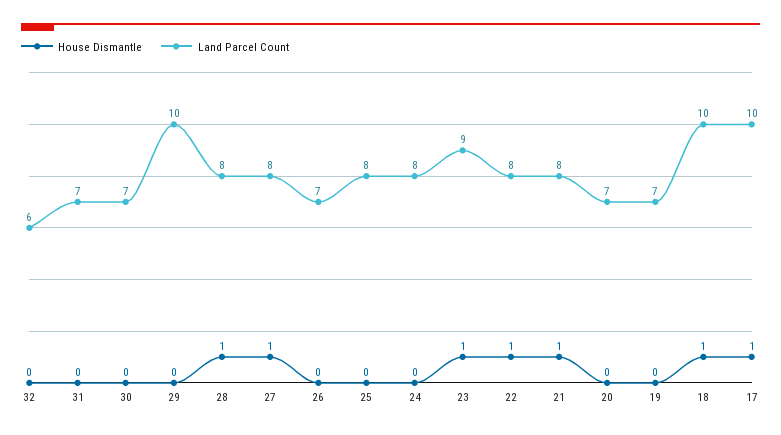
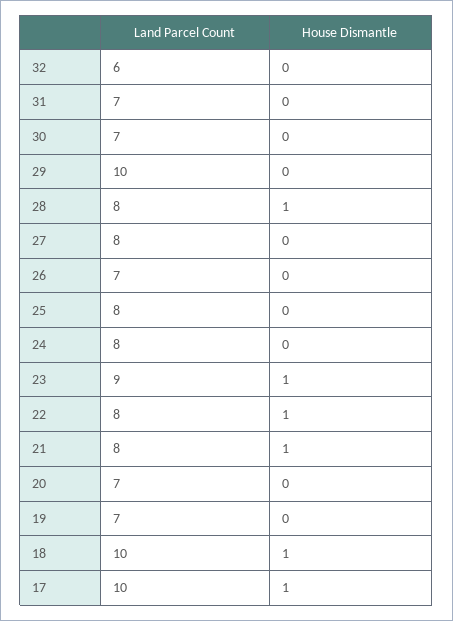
House Dismantle, 27: 1 -> 0

